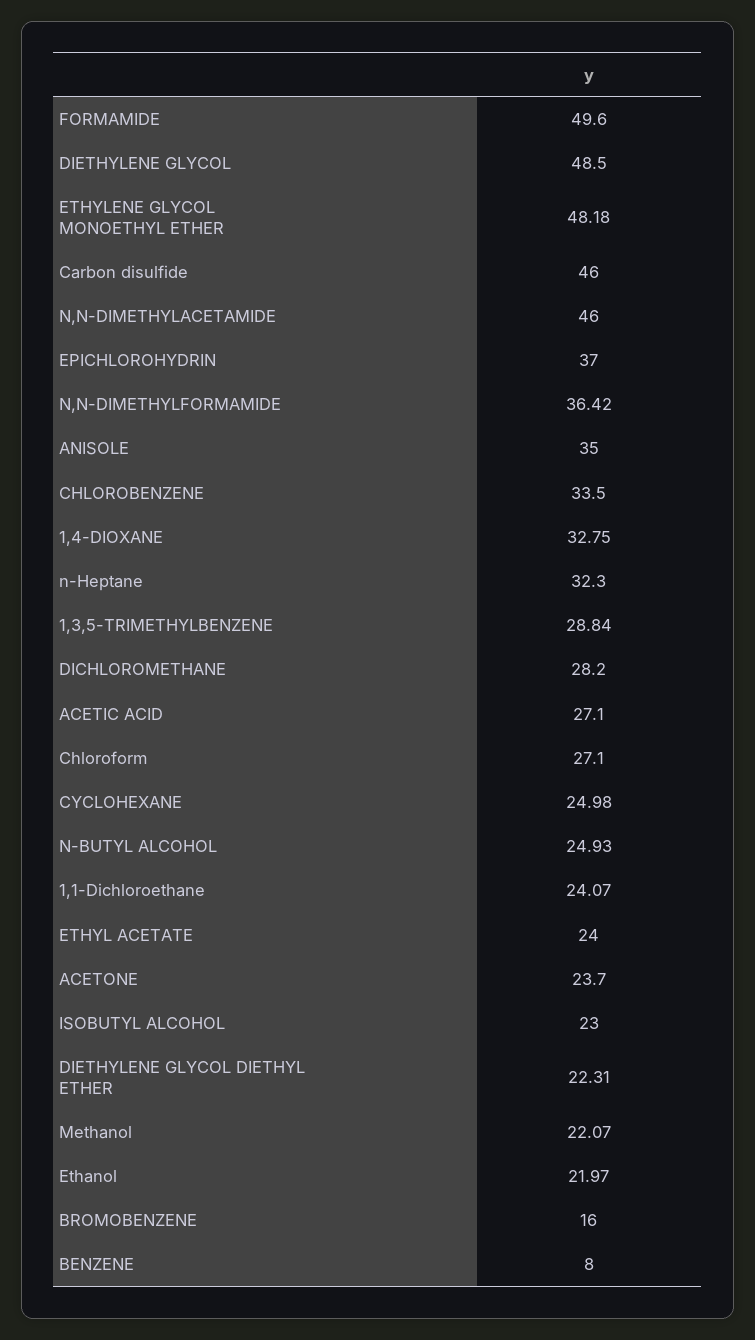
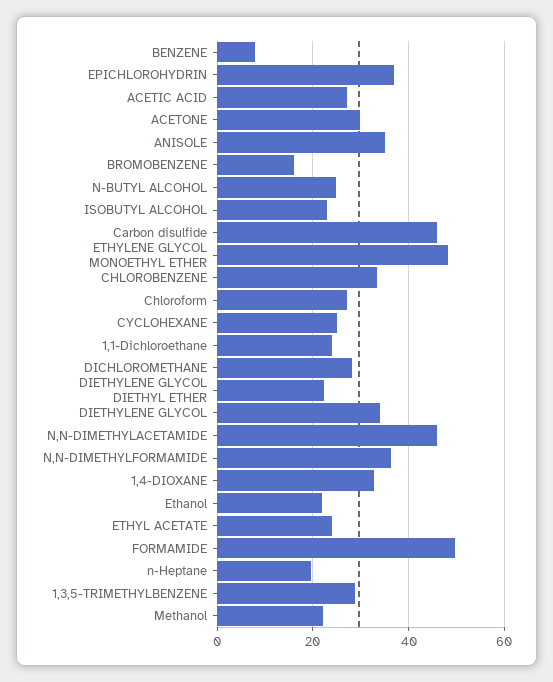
DIETHYLENE GLYCOL: 48.5 -> 34
n-Heptane: 32.3 -> 20
ACETONE: 23.7 -> 30

